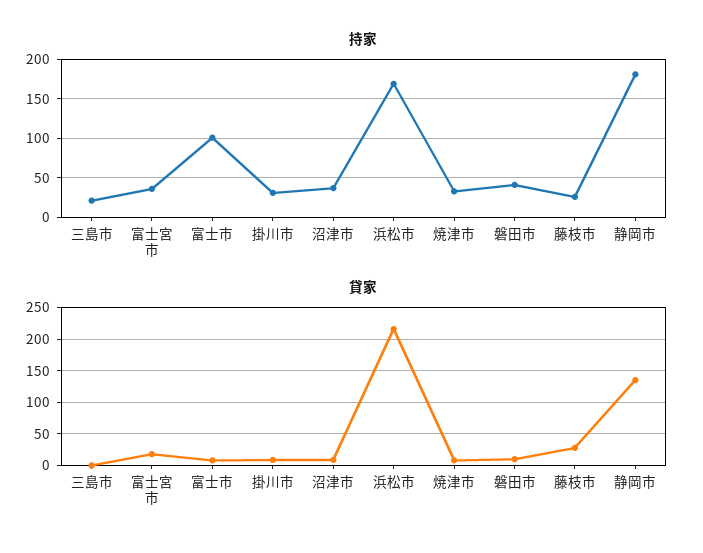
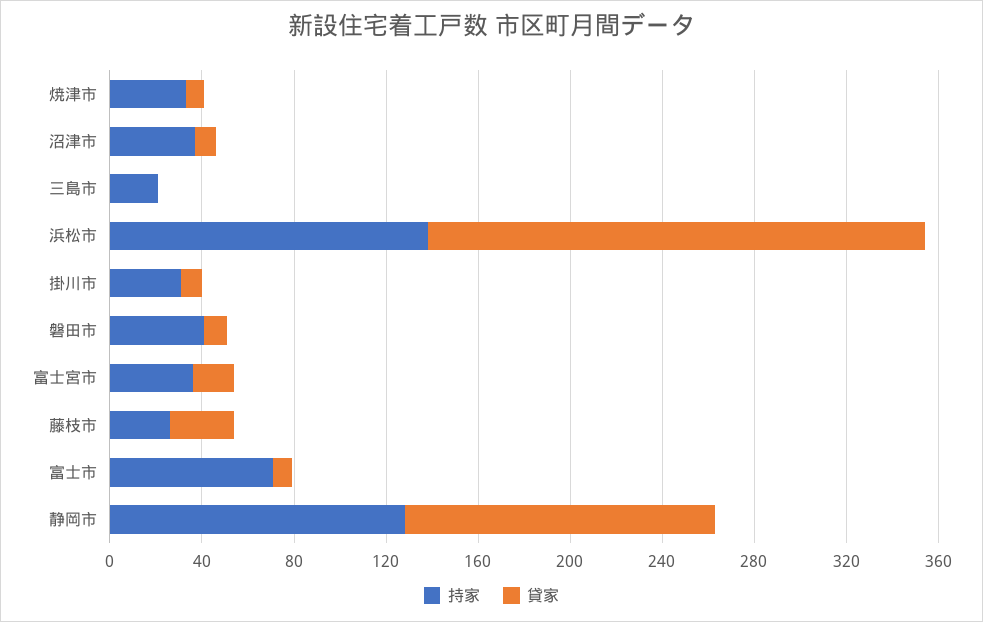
持家, 富士市: 100 -> 70
持家, 浜松市: 170 -> 140
持家, 静岡市: 180 -> 130

